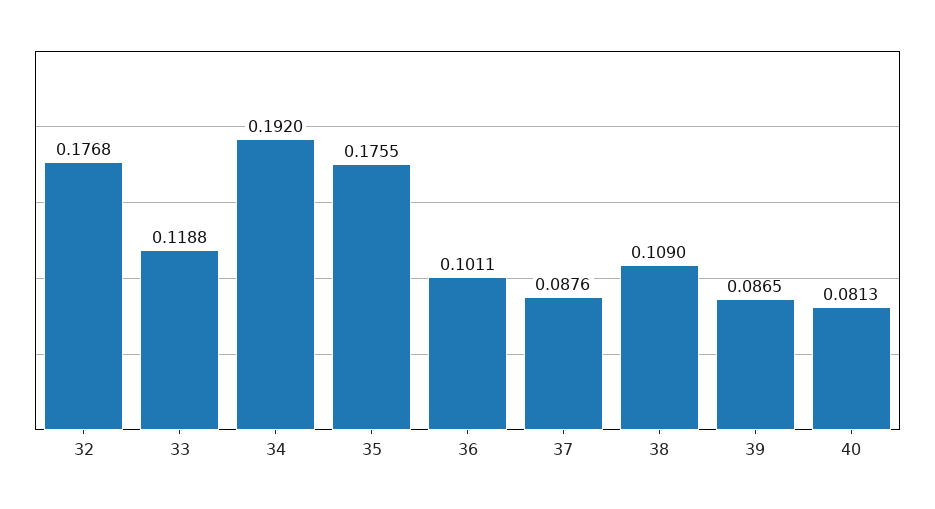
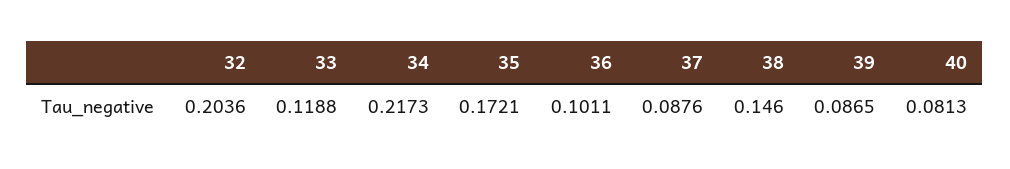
32: 0.1768 -> 0.2036
34: 0.192 -> 0.2173
35: 0.1755 -> 0.1721
38: 0.109 -> 0.146

